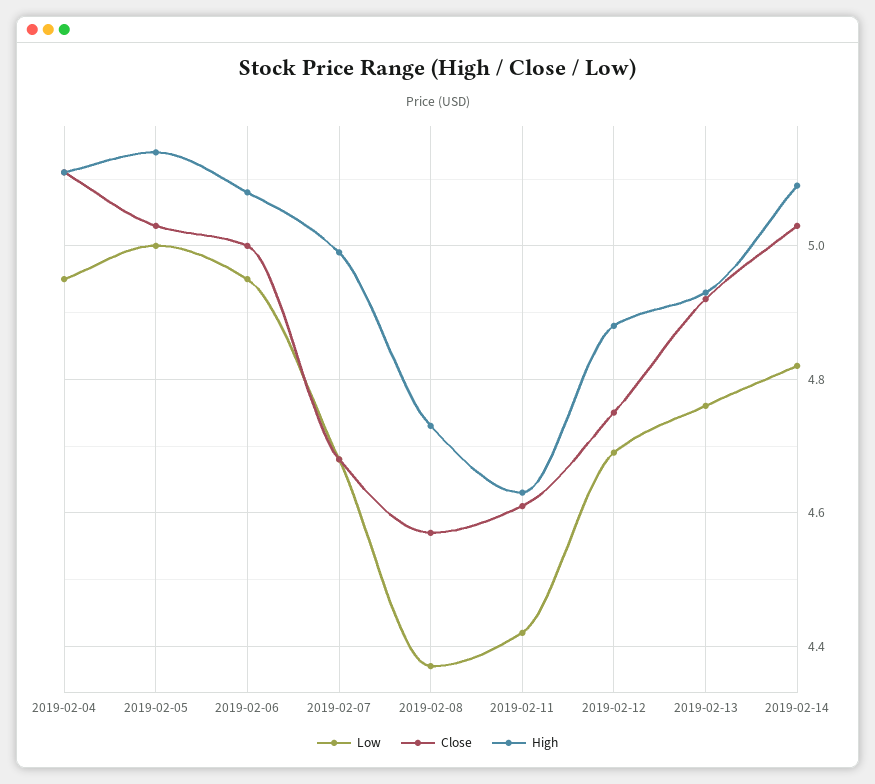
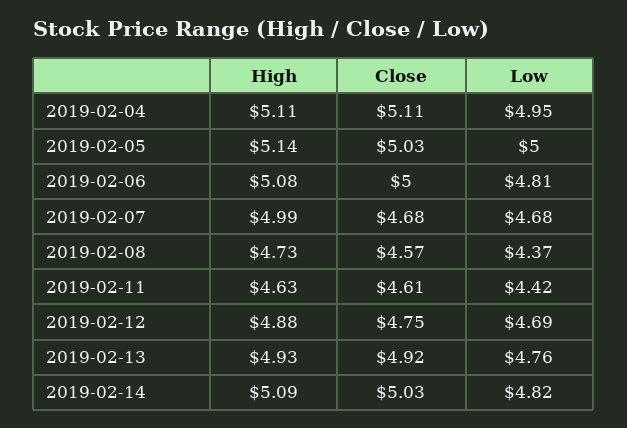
Low, 2019-02-06: 4.95 -> 4.81

